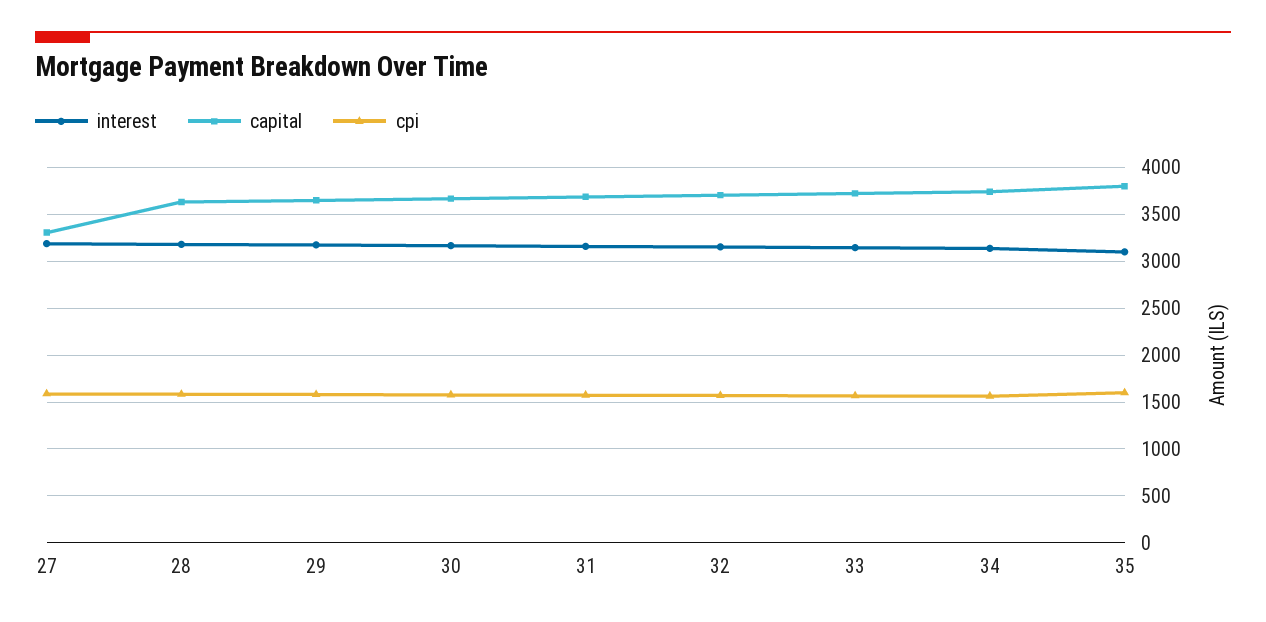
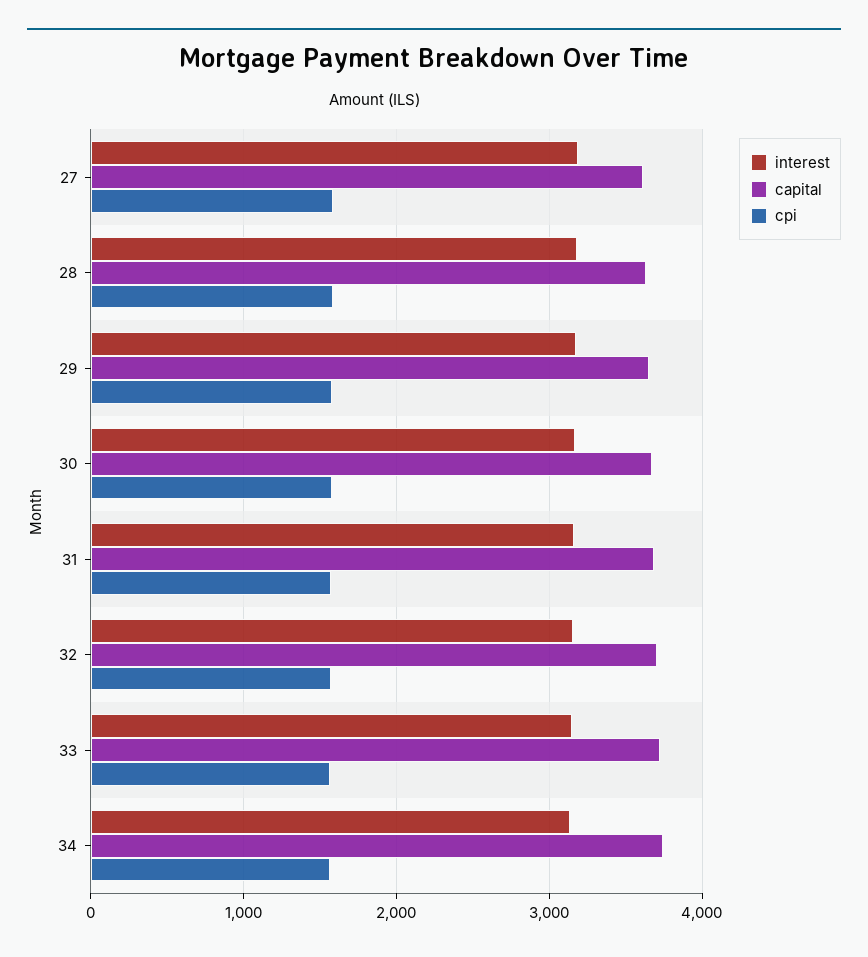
capital, 27: 3300 -> 3600
interest, 35: 3100 -> none
capital, 35: 3800 -> none
cpi, 35: 1600 -> none

